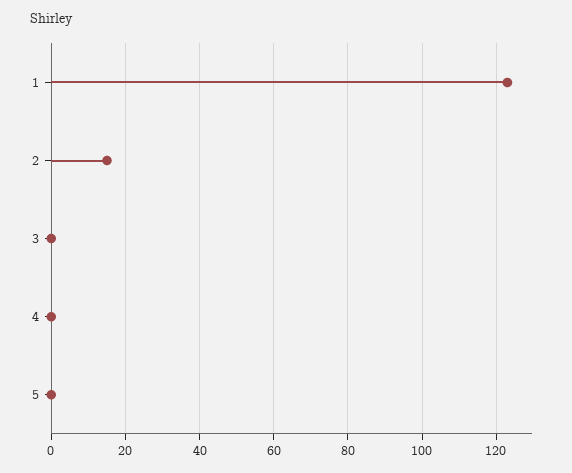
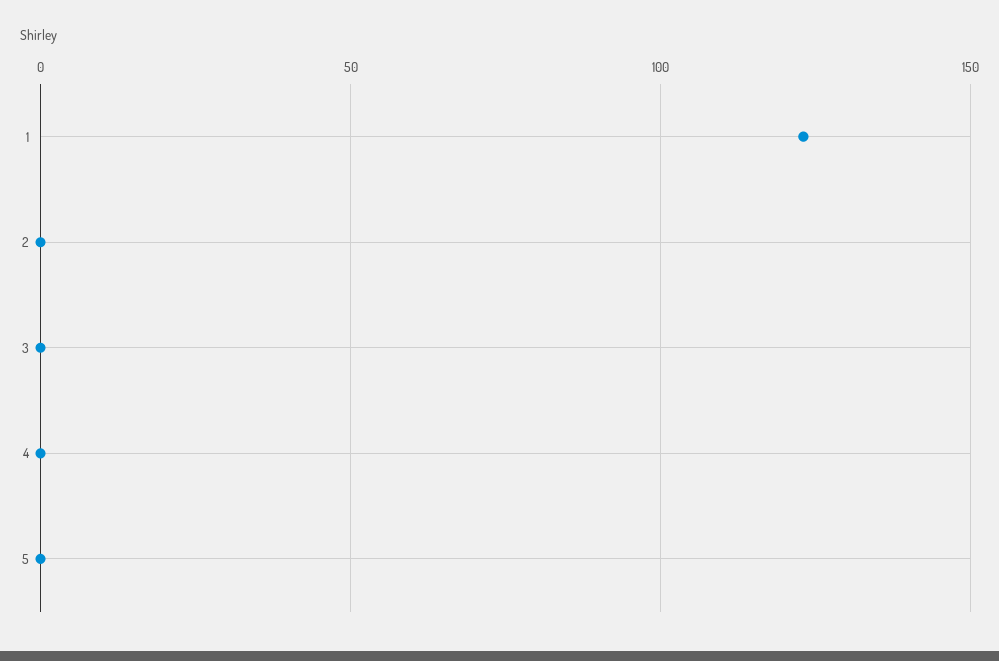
2: 15 -> 0

